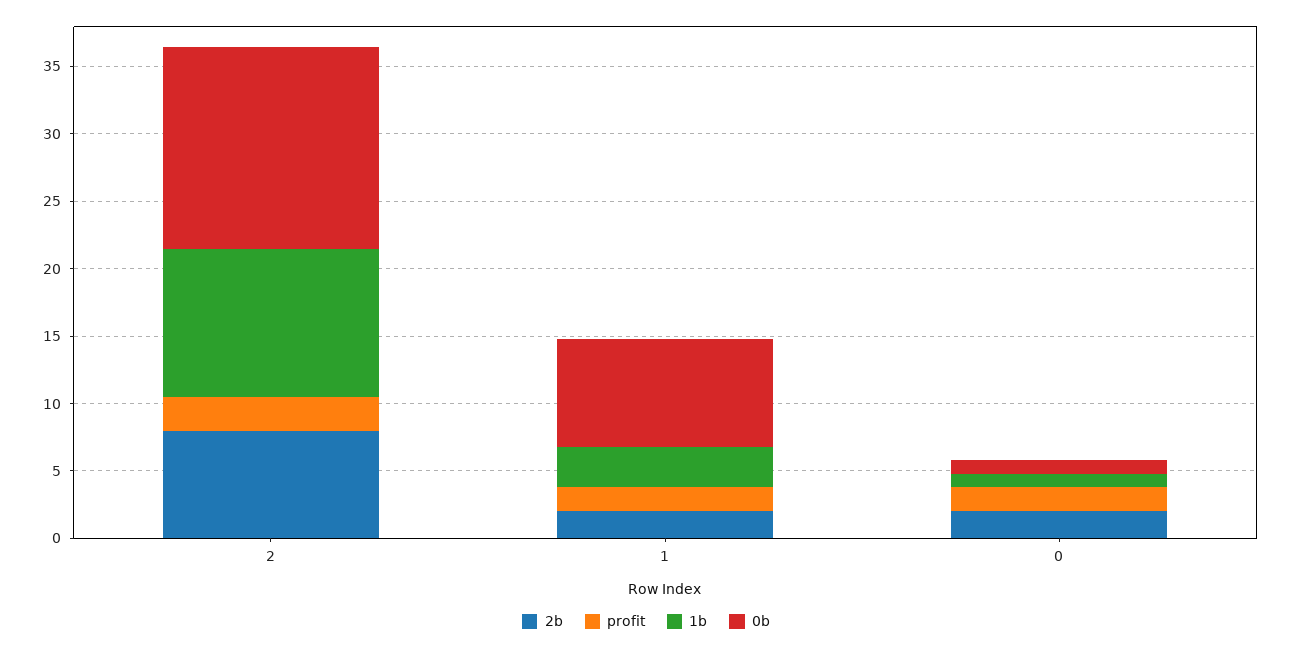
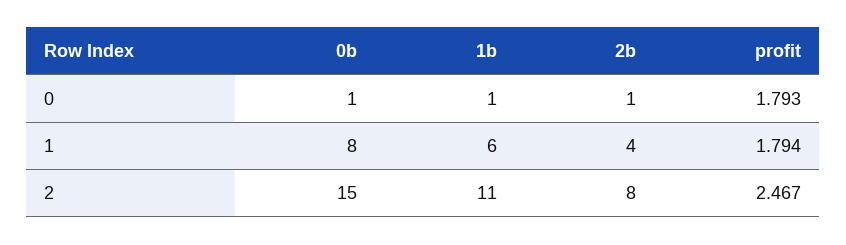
2b, 1: 2 -> 4
1b, 1: 3 -> 6
2b, 0: 2 -> 1

